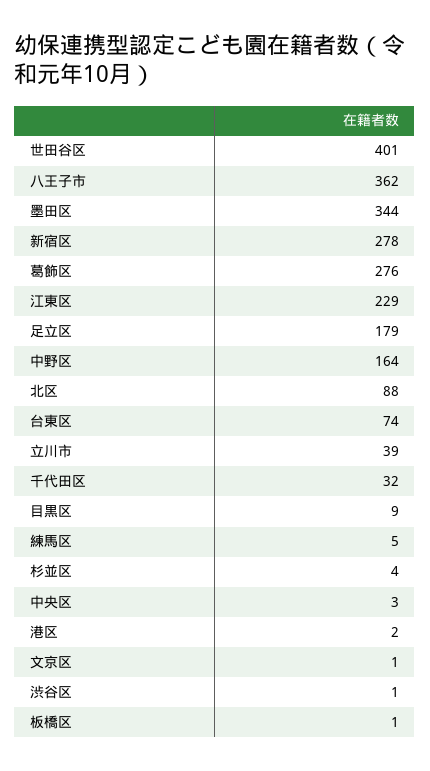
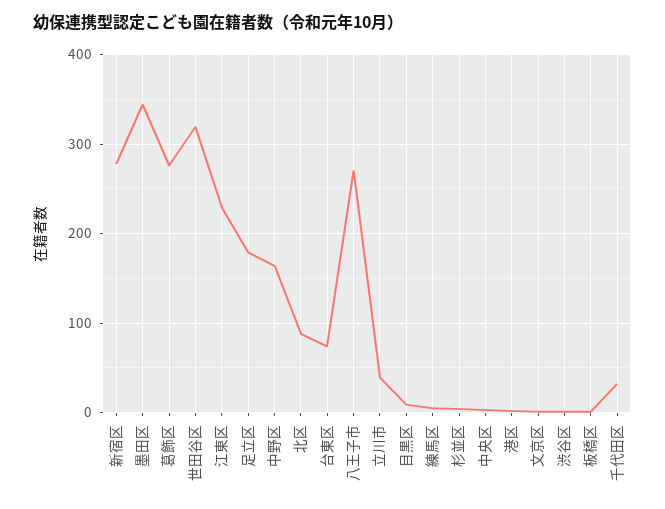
世田谷区: 401 -> 320
八王子市: 362 -> 270

